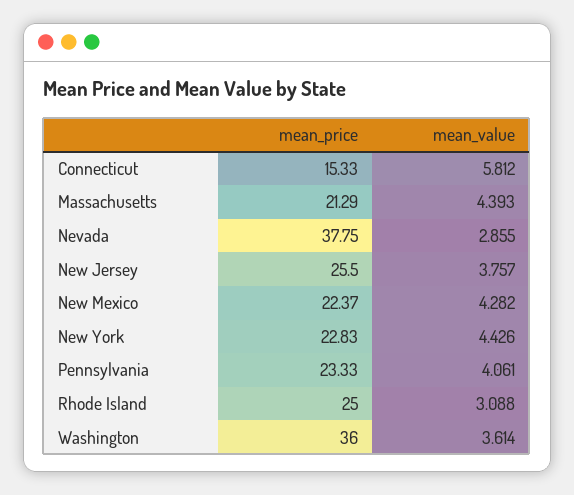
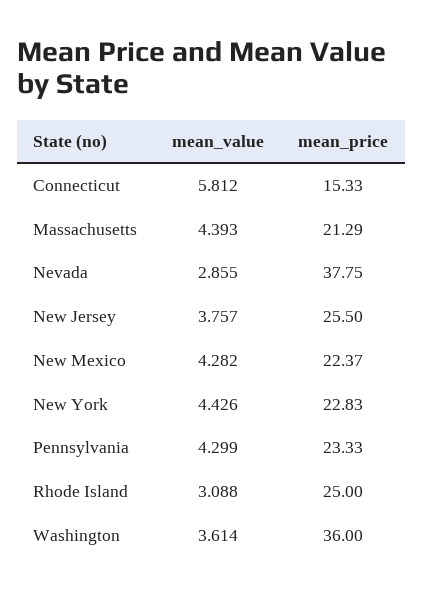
mean_value, Pennsylvania: 4.061 -> 4.299

